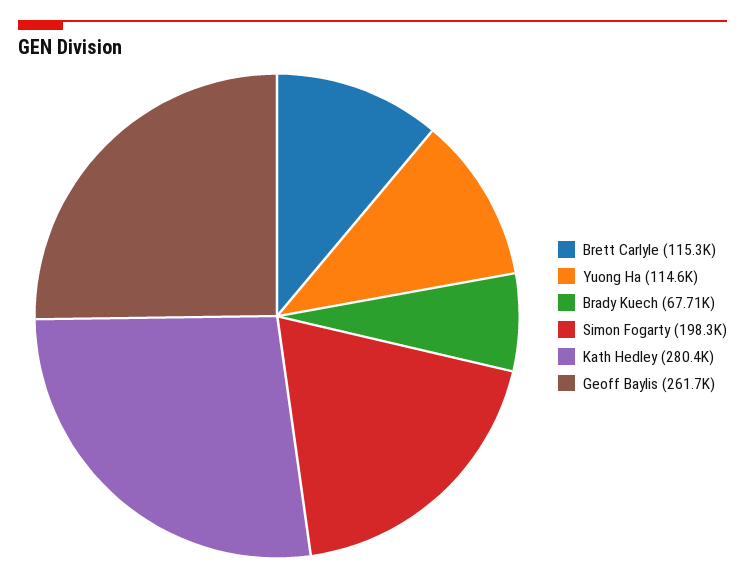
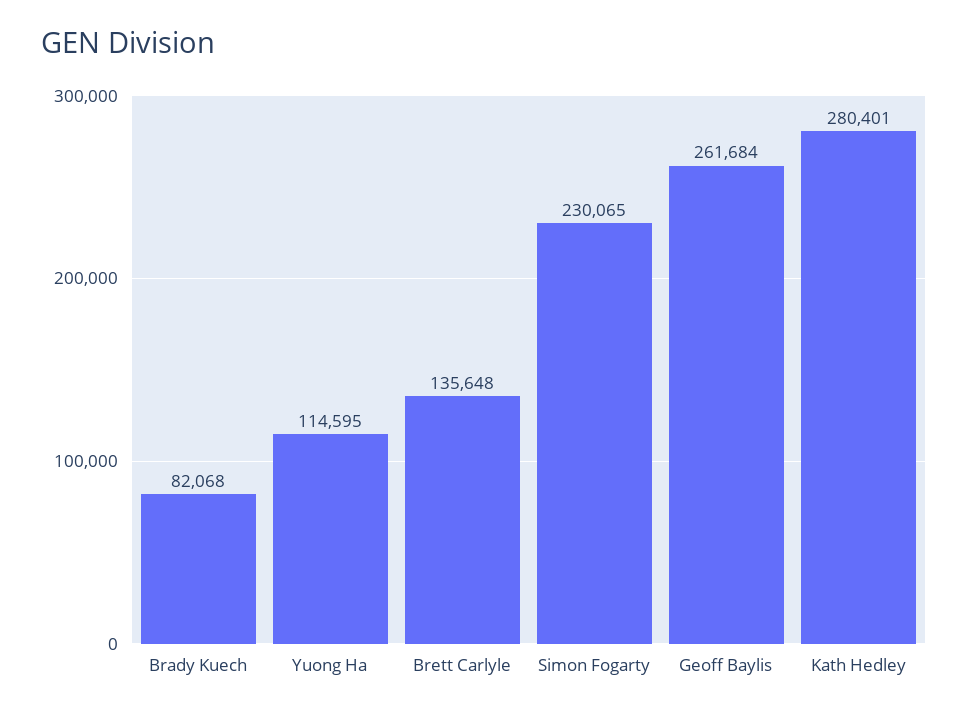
Brett Carlyle: 115300 -> 135648
Brady Kuech: 67710 -> 82068
Simon Fogarty: 198300 -> 230065

